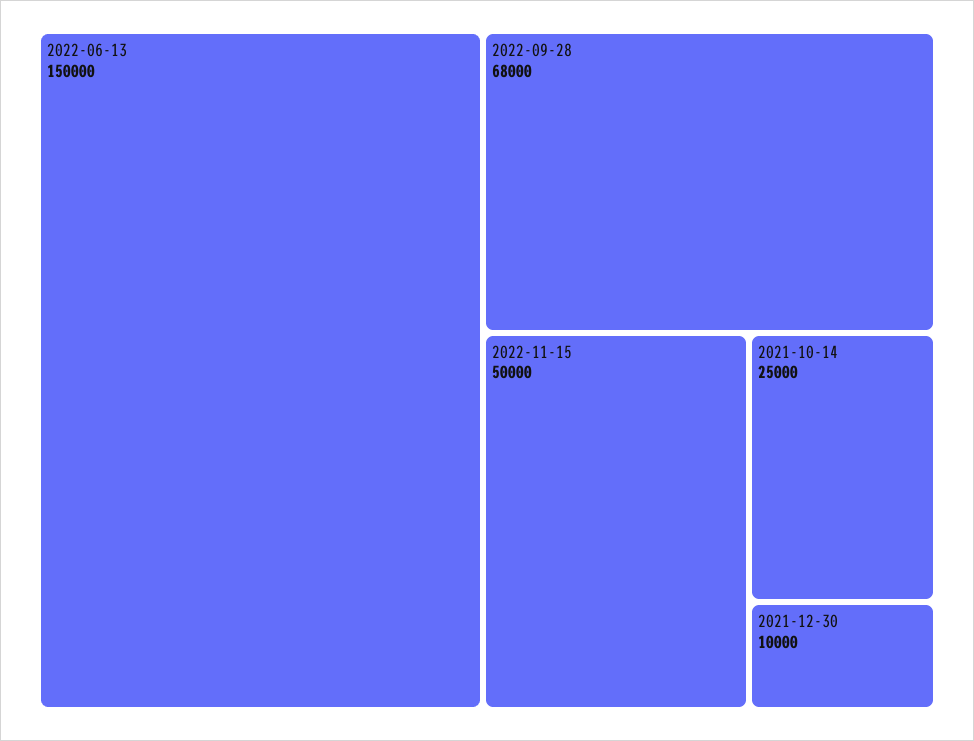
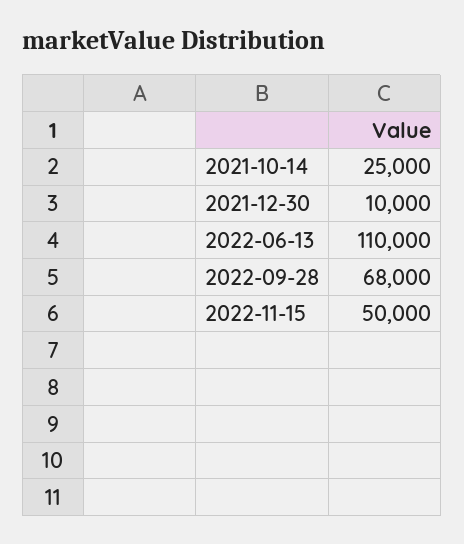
2022-06-13: 150000 -> 110000

